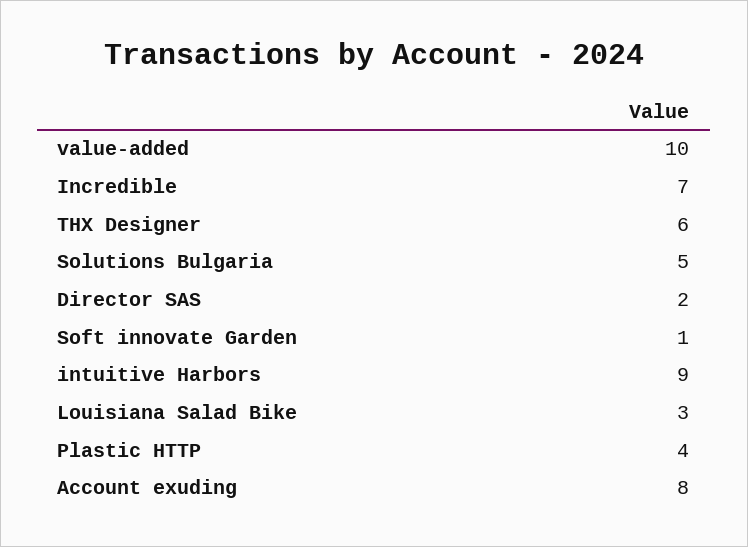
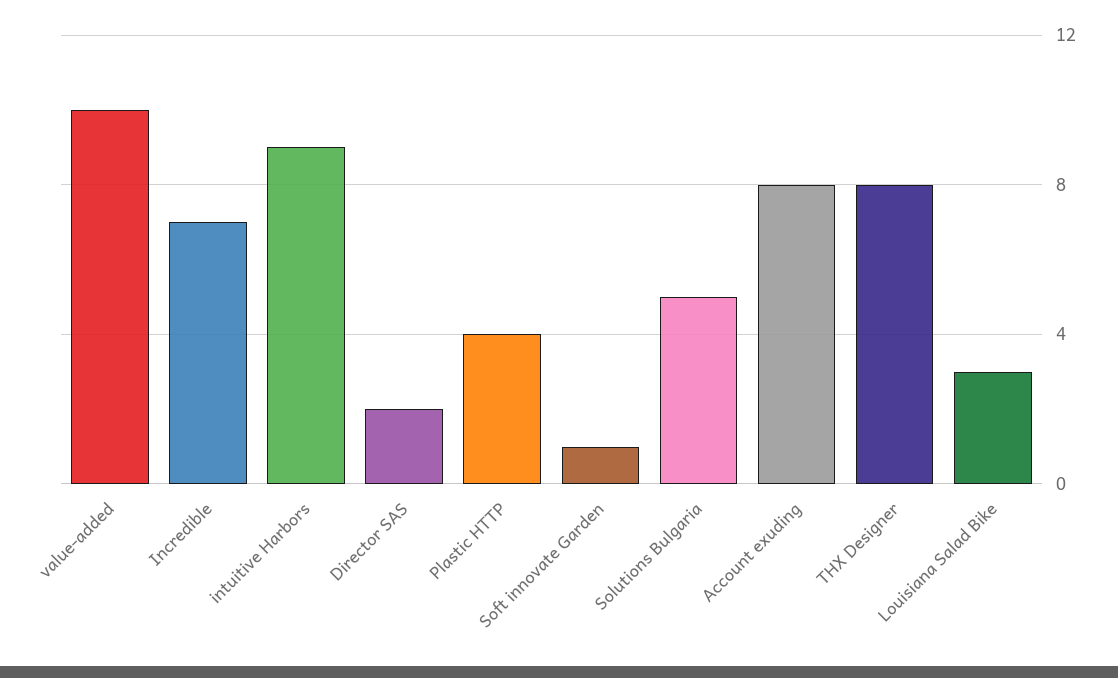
THX Designer: 6 -> 8

